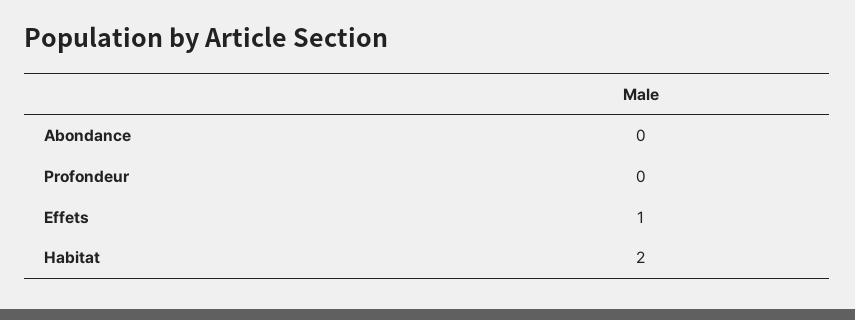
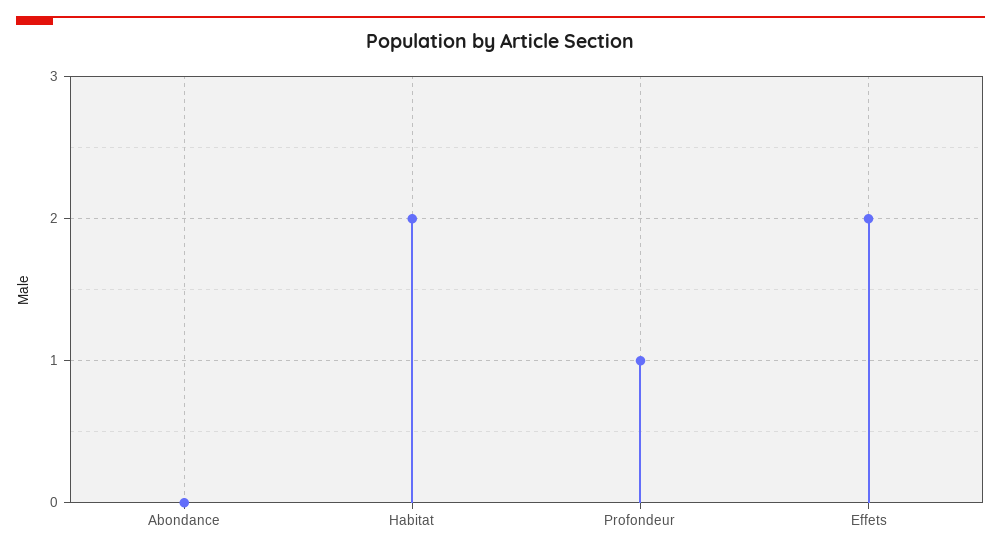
Profondeur: 0 -> 1
Effets: 1 -> 2

